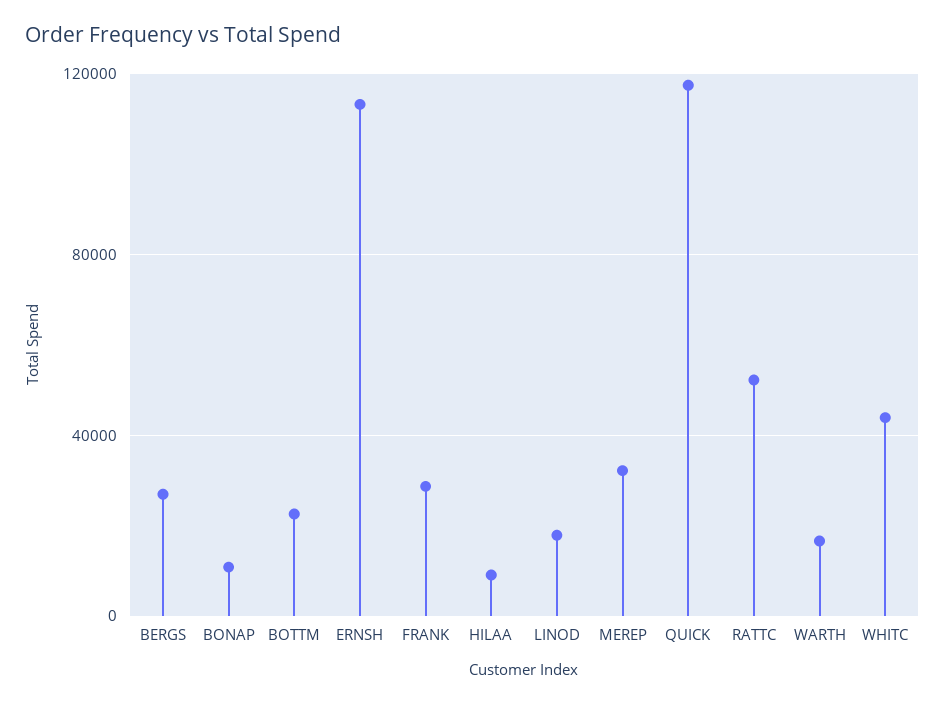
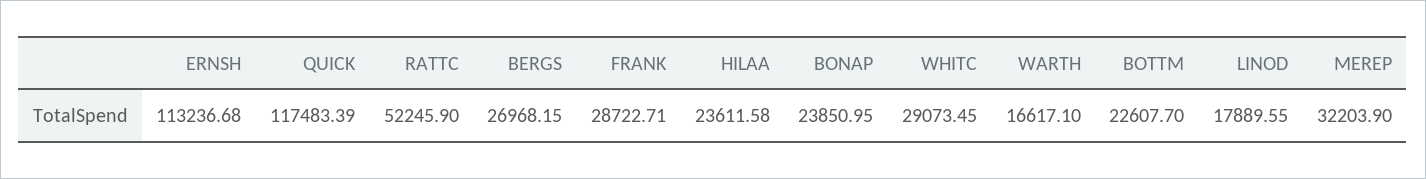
BONAP: 10000 -> 23850.95
HILAA: 10000 -> 23611.58
WHITC: 45000 -> 29073.45

